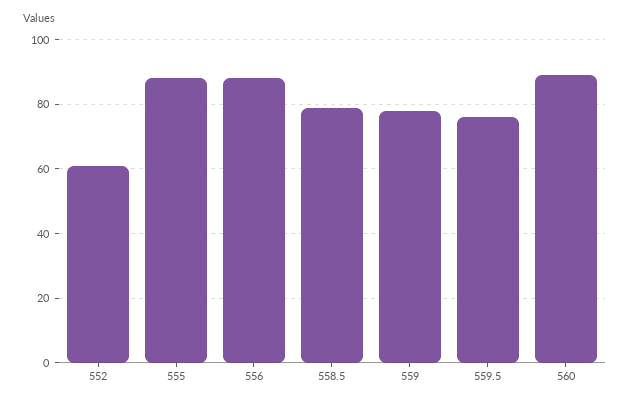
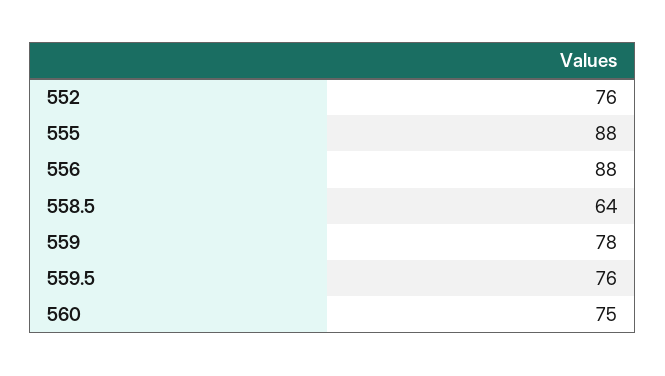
552: 60 -> 76
558.5: 80 -> 64
560: 90 -> 75

